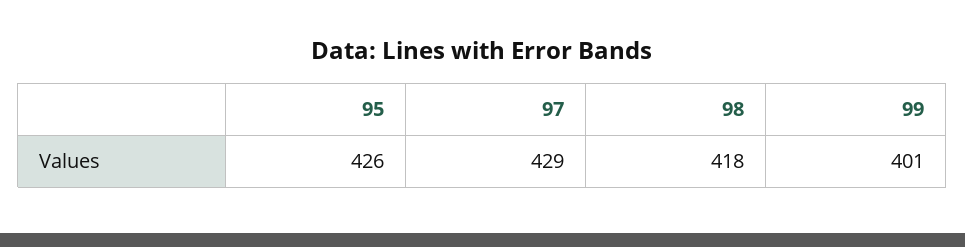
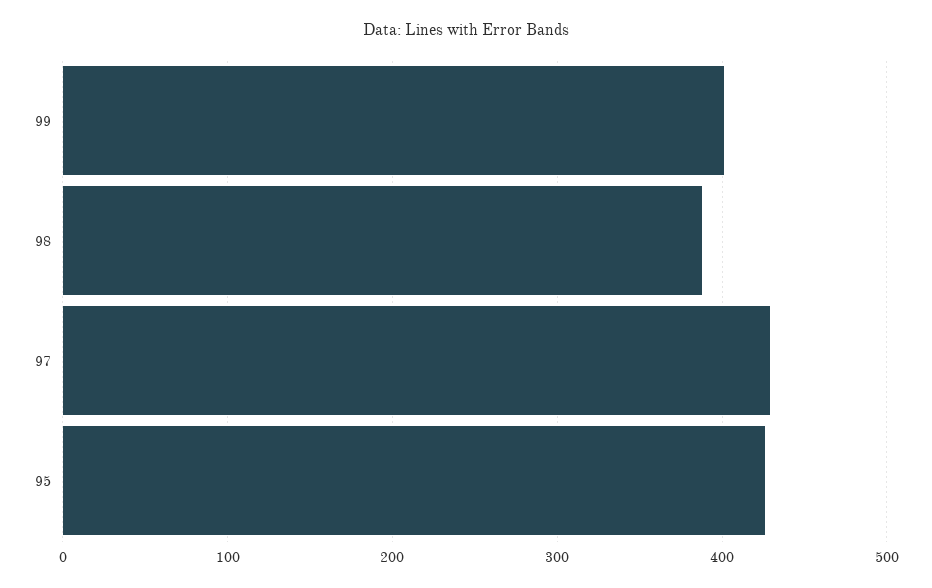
98: 418 -> 390

